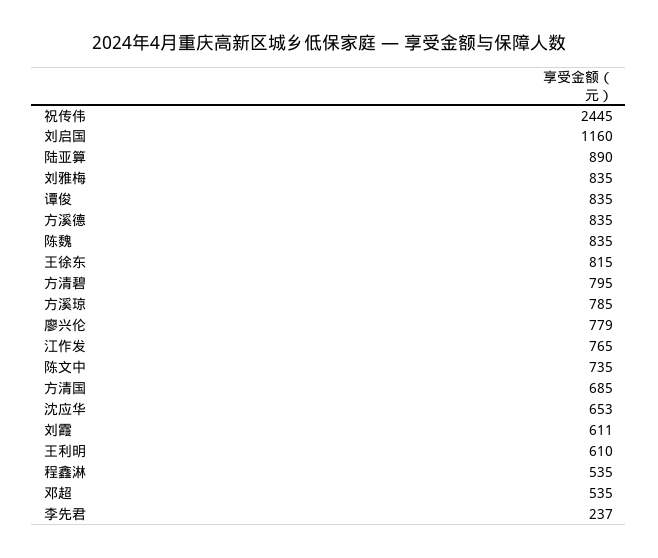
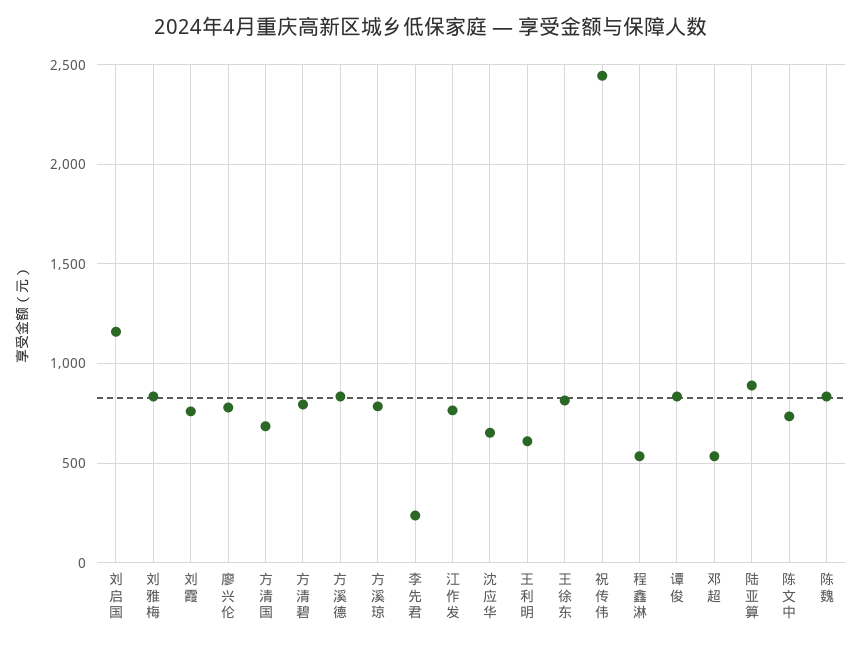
刘霞: 611 -> 750

